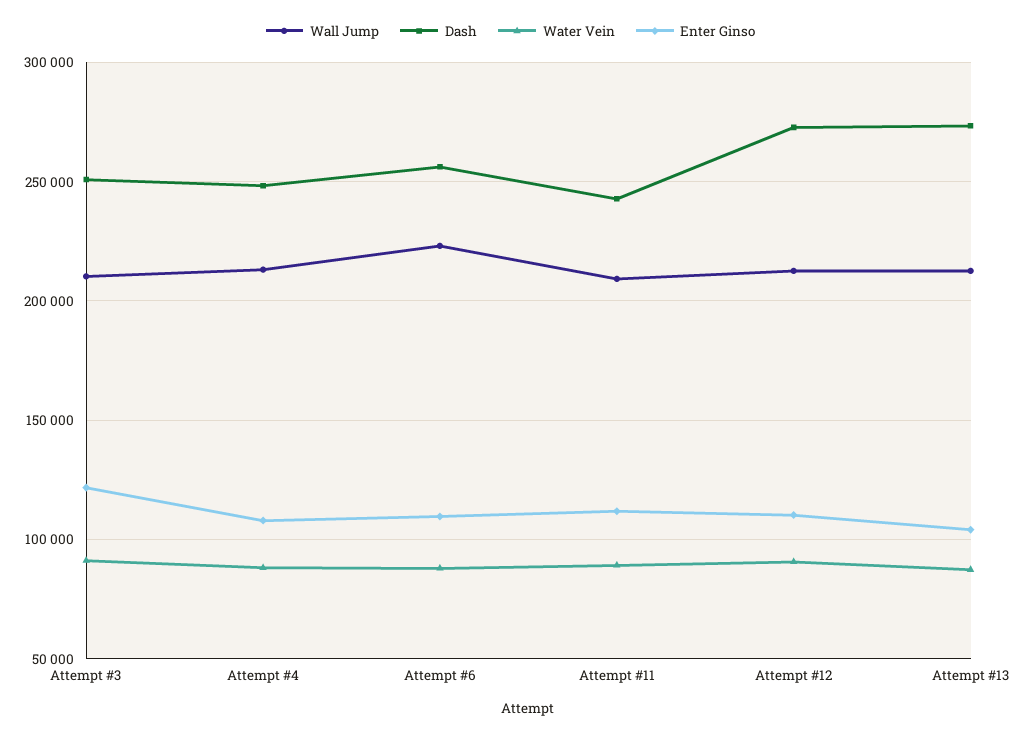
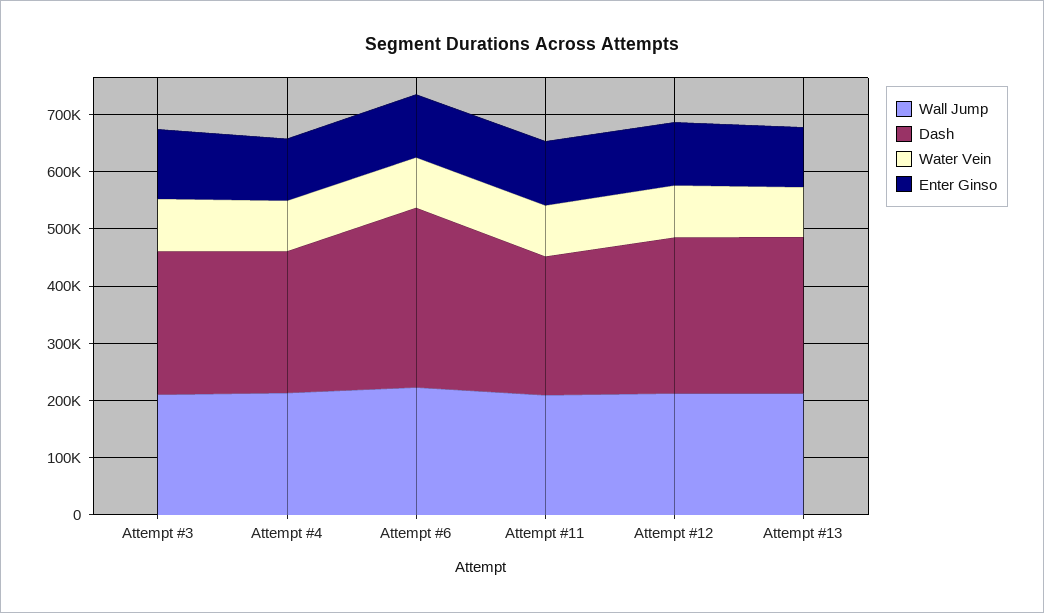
Dash, Attempt #6: 255000 -> 320000

